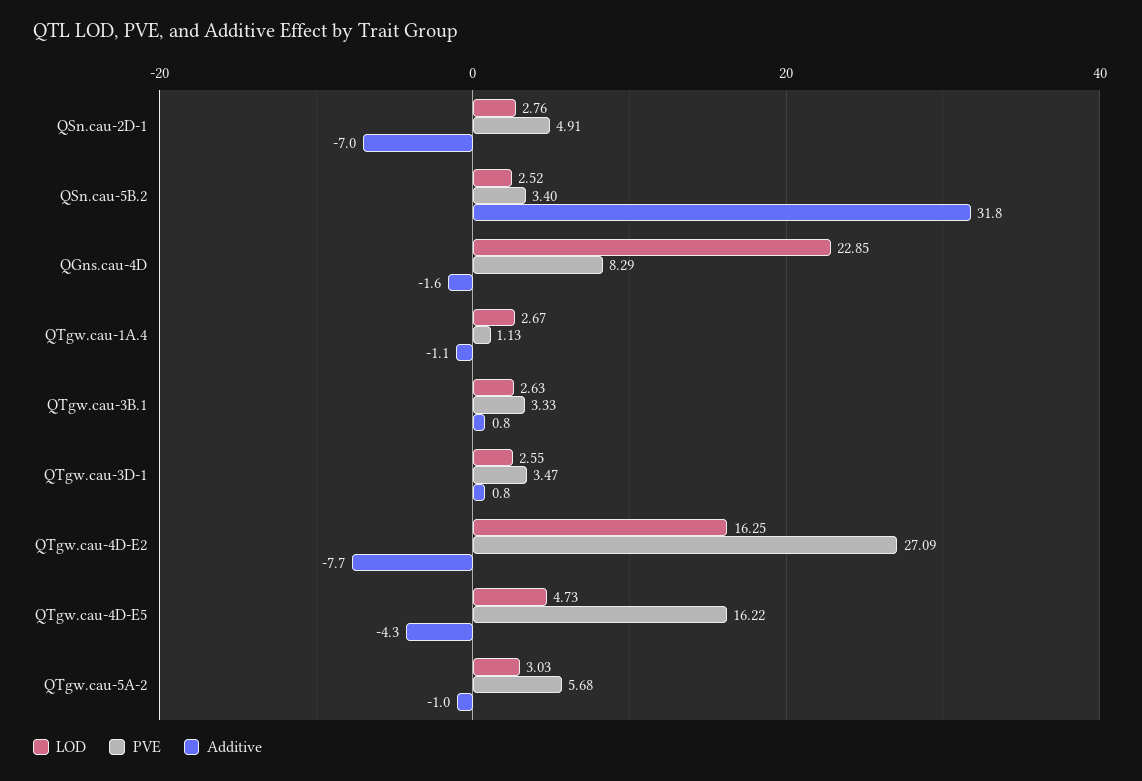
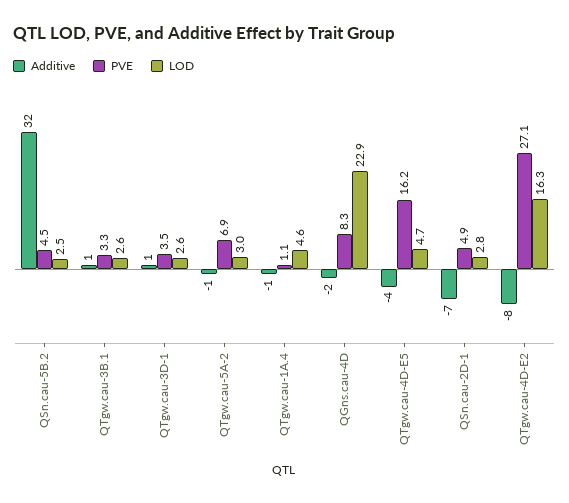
PVE, QSn.cau-5B.2: 3.4 -> 4.5
LOD, QTgw.cau-1A.4: 2.67 -> 4.6
PVE, QTgw.cau-5A-2: 5.68 -> 6.9

